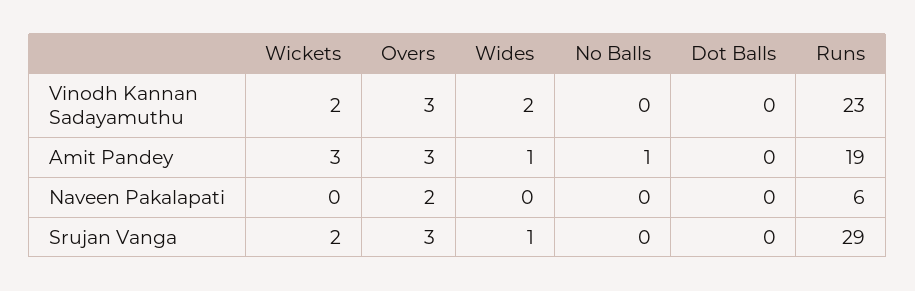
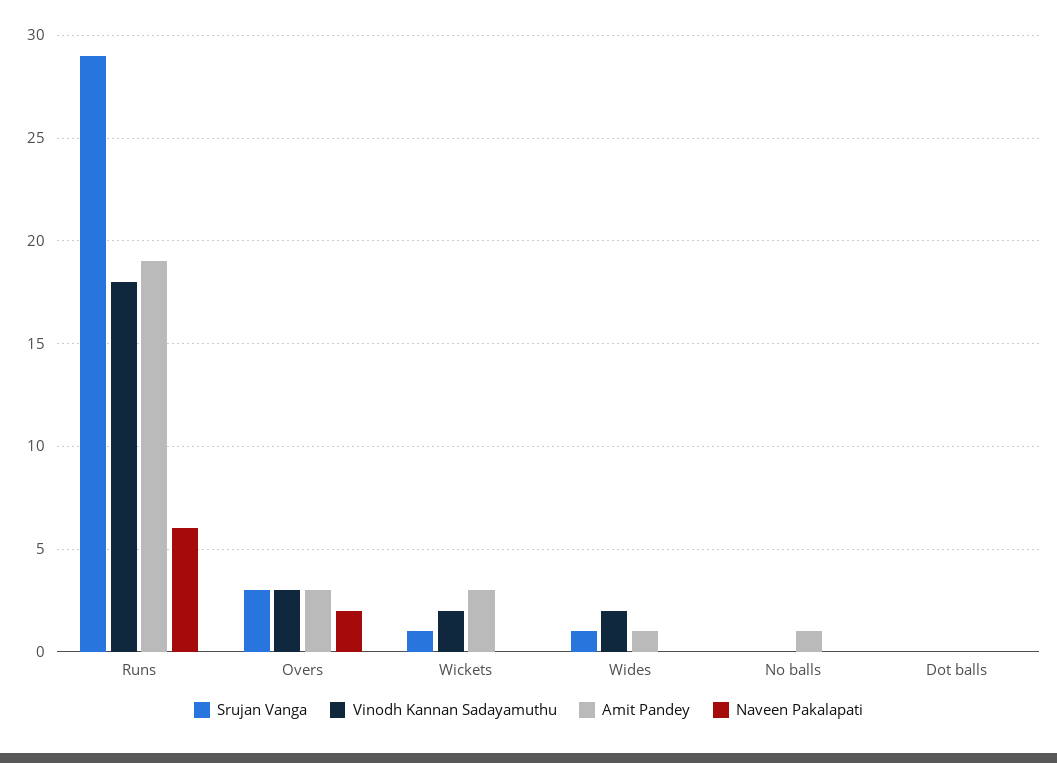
Vinodh Kannan Sadayamuthu, Runs: 23 -> 18
Srujan Vanga, Wickets: 2 -> 1

